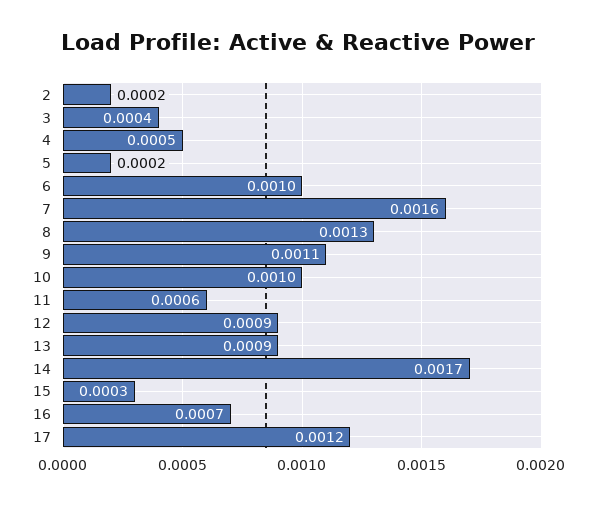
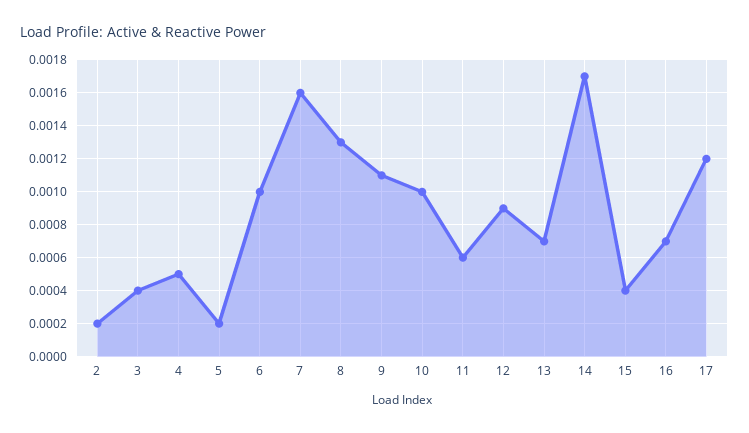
13: 0.0009 -> 0.0007
15: 0.0003 -> 0.0004

